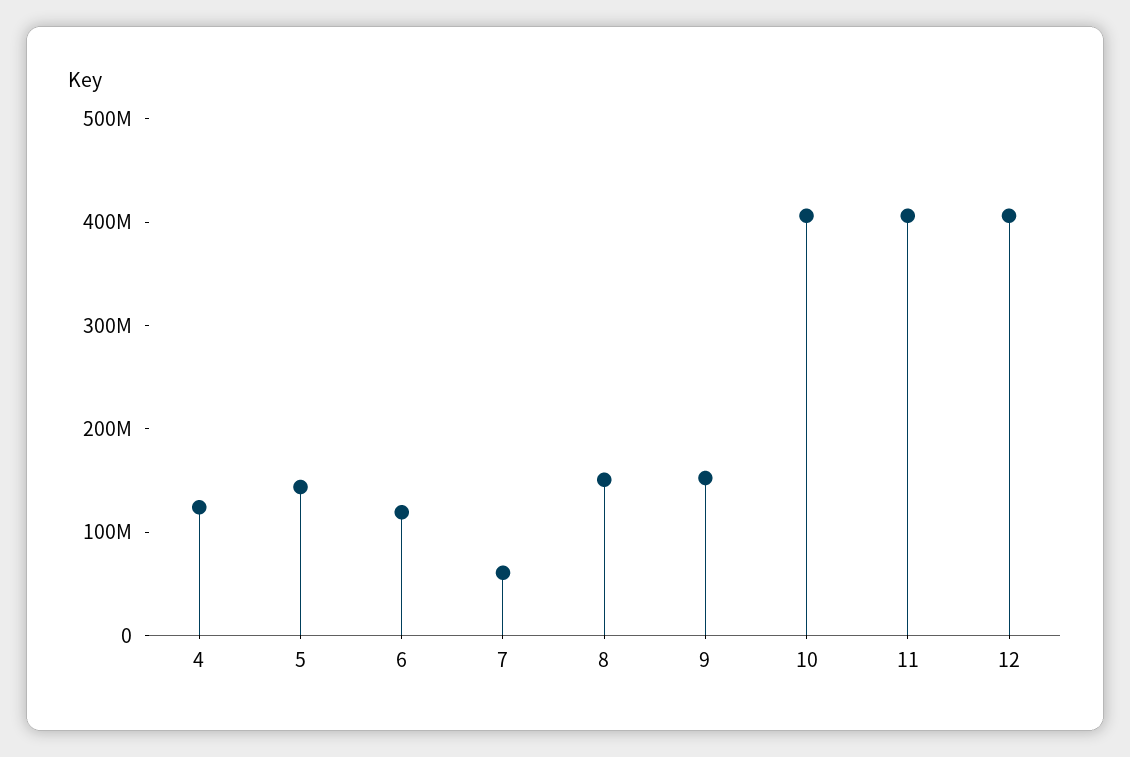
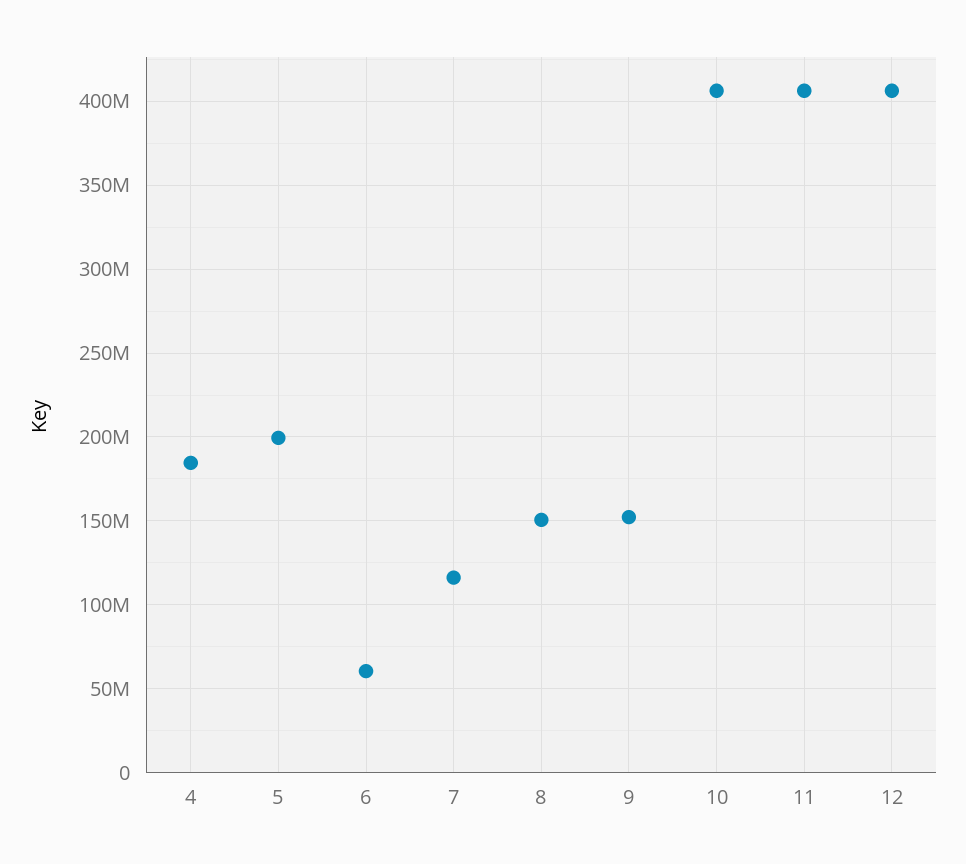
4: 120000000 -> 185000000
5: 140000000 -> 200000000
6: 120000000 -> 60000000
7: 60000000 -> 115000000

